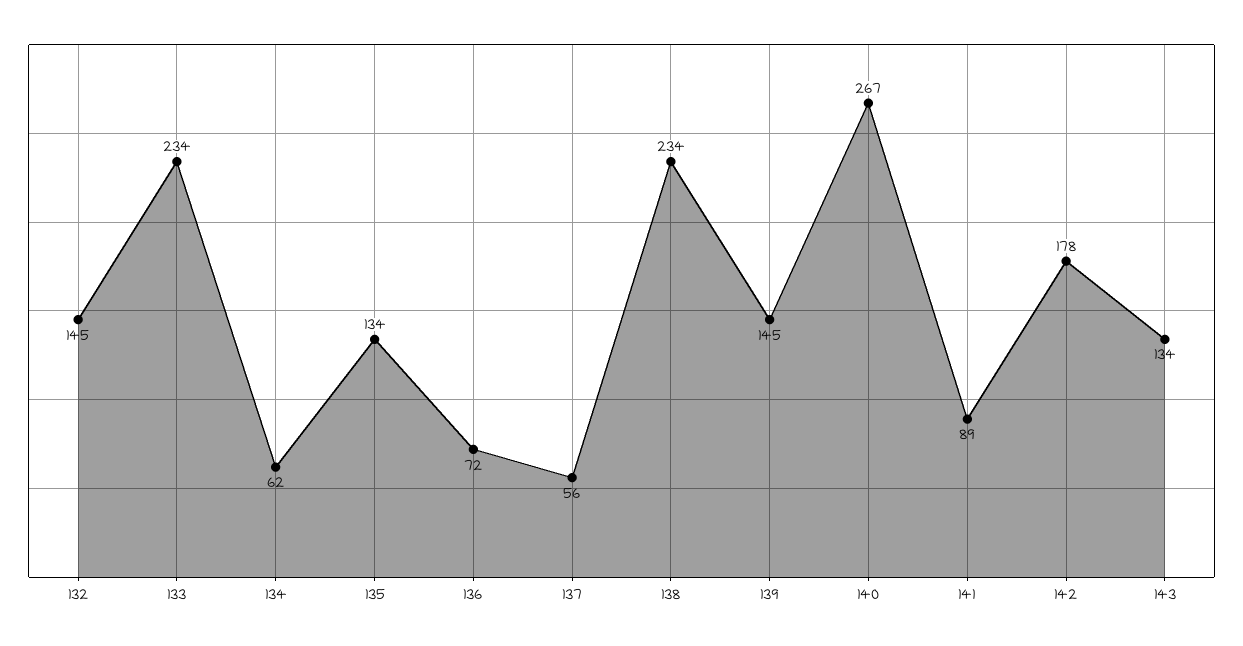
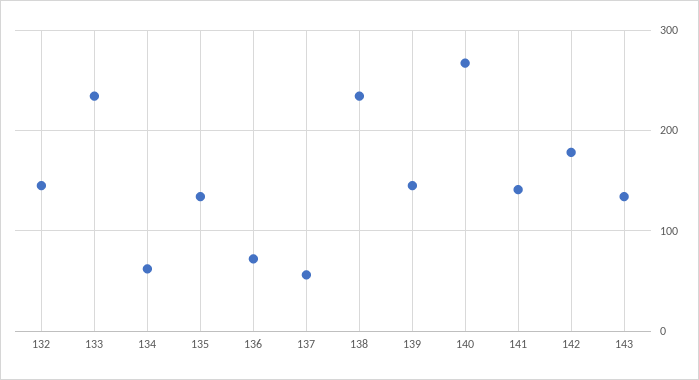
141: 89 -> 140

